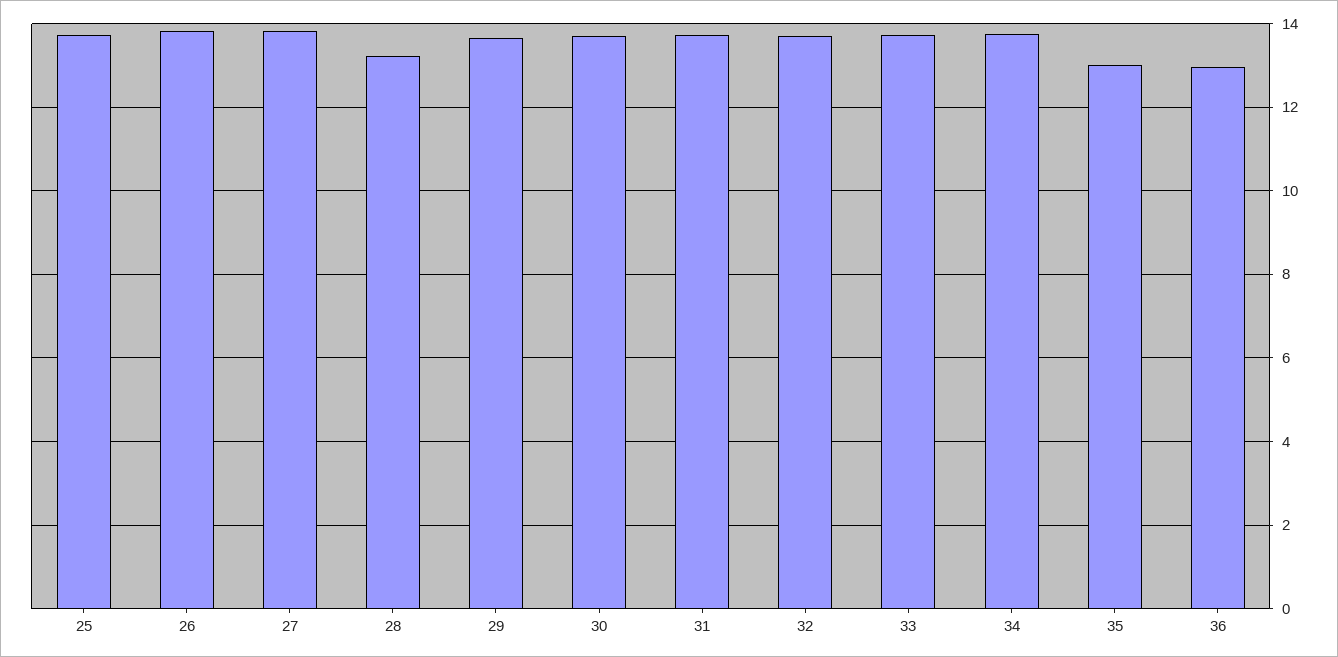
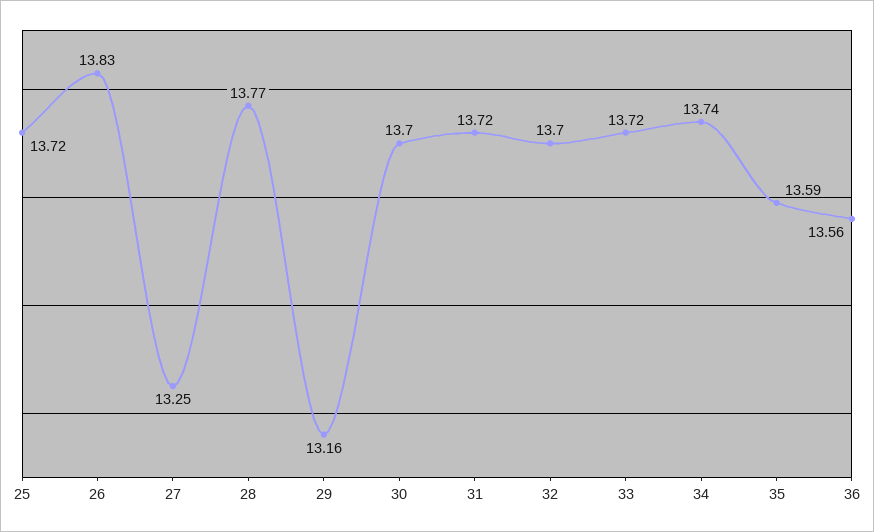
27: 13.8 -> 13.25
28: 13.2 -> 13.77
29: 13.6 -> 13.16
35: 13 -> 13.59
36: 13 -> 13.56

